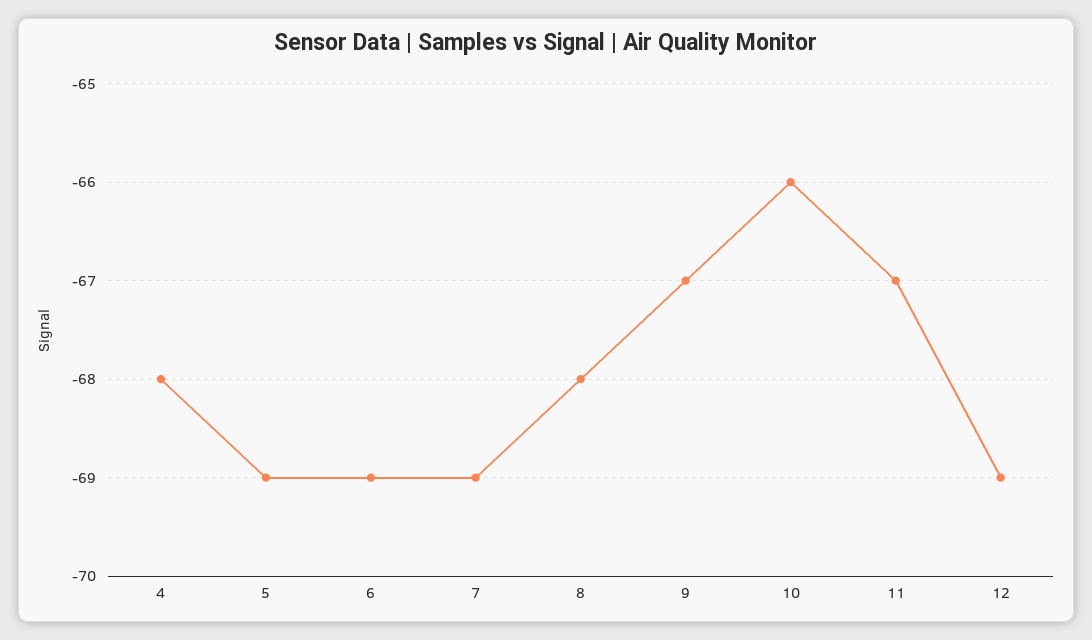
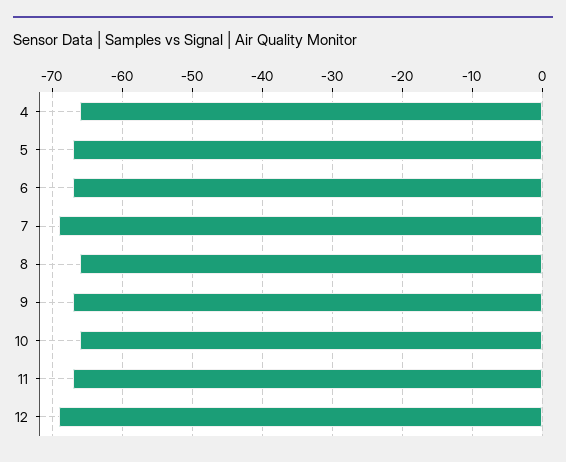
4: -68 -> -66
5: -69 -> -67
6: -69 -> -67
8: -68 -> -66

